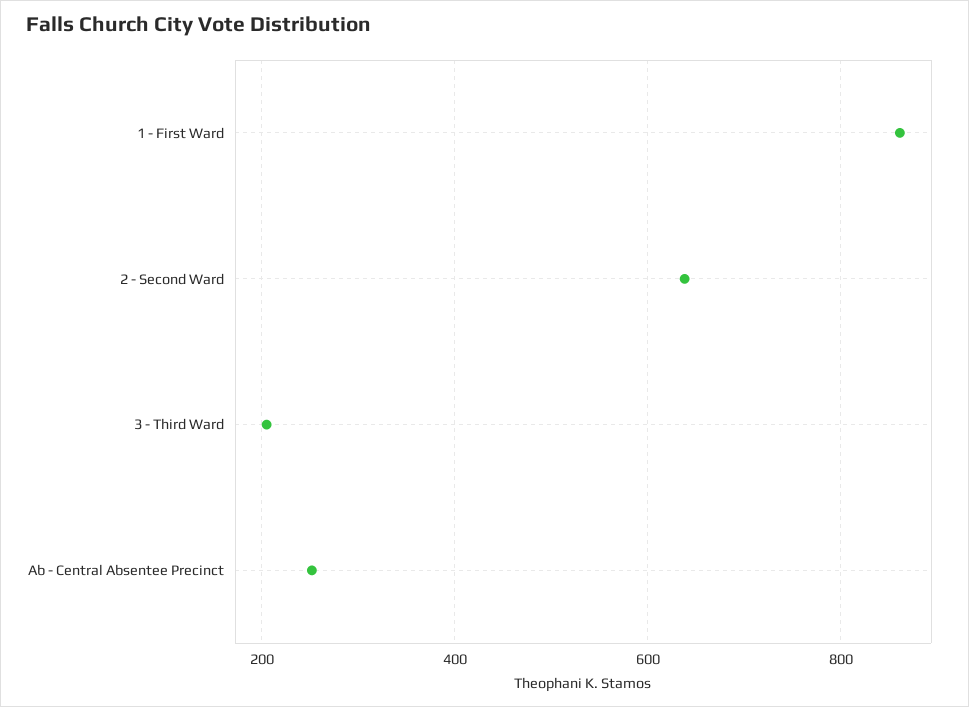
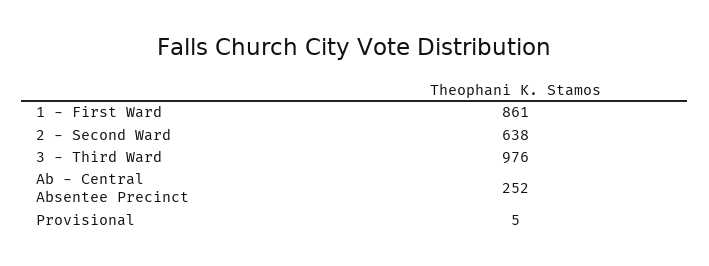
3 - Third Ward: 200 -> 976
Provisional: none -> 5

